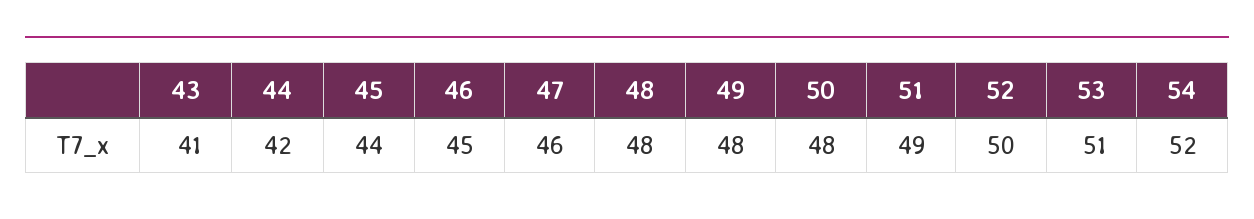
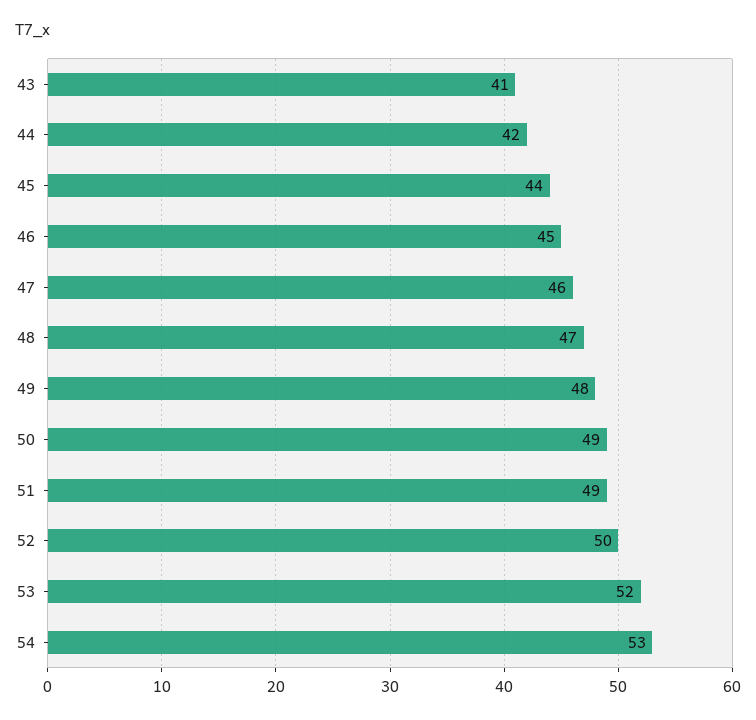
48: 48 -> 47
50: 48 -> 49
53: 51 -> 52
54: 52 -> 53

